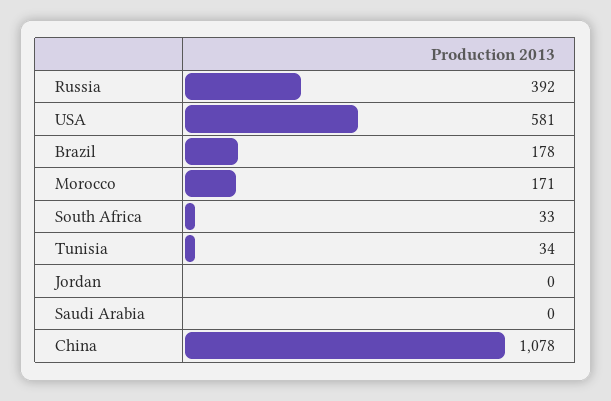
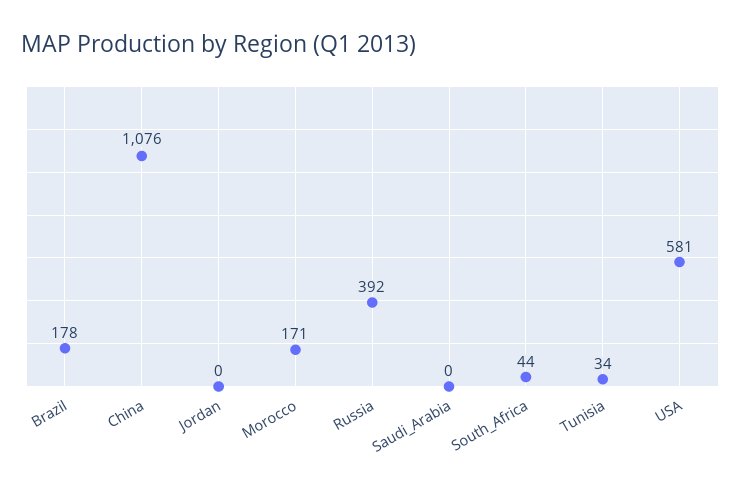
South Africa: 33 -> 44
China: 1078 -> 1076

